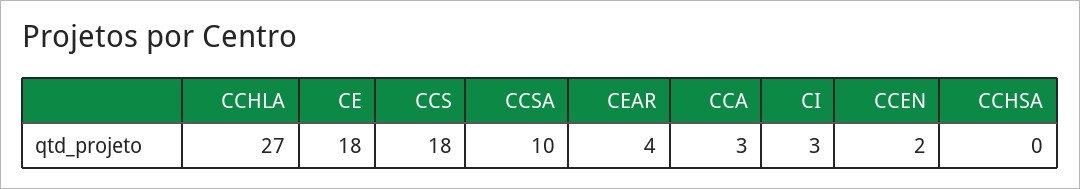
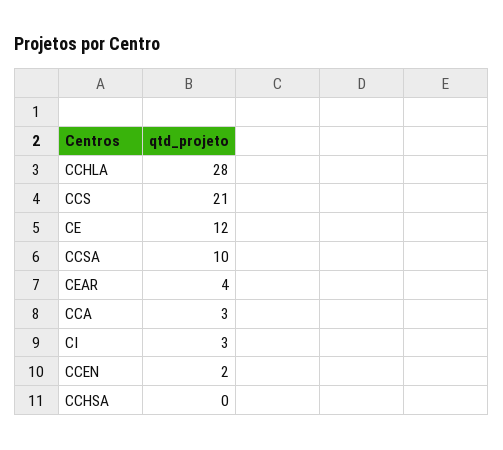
CCHLA: 27 -> 28
CE: 18 -> 12
CCS: 18 -> 21

